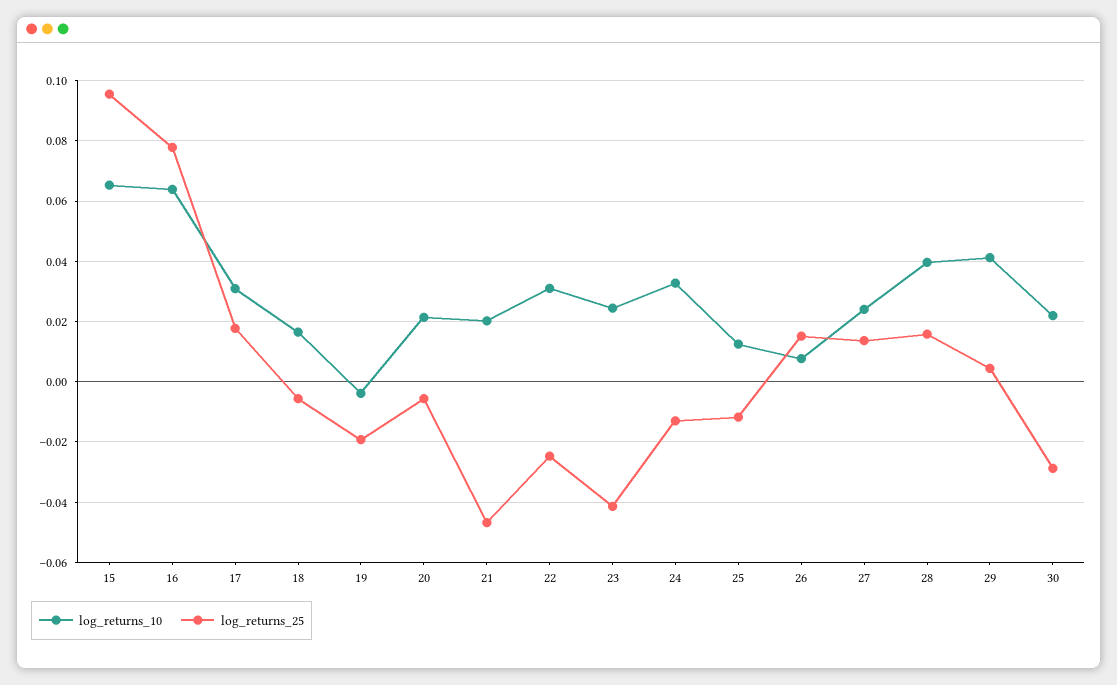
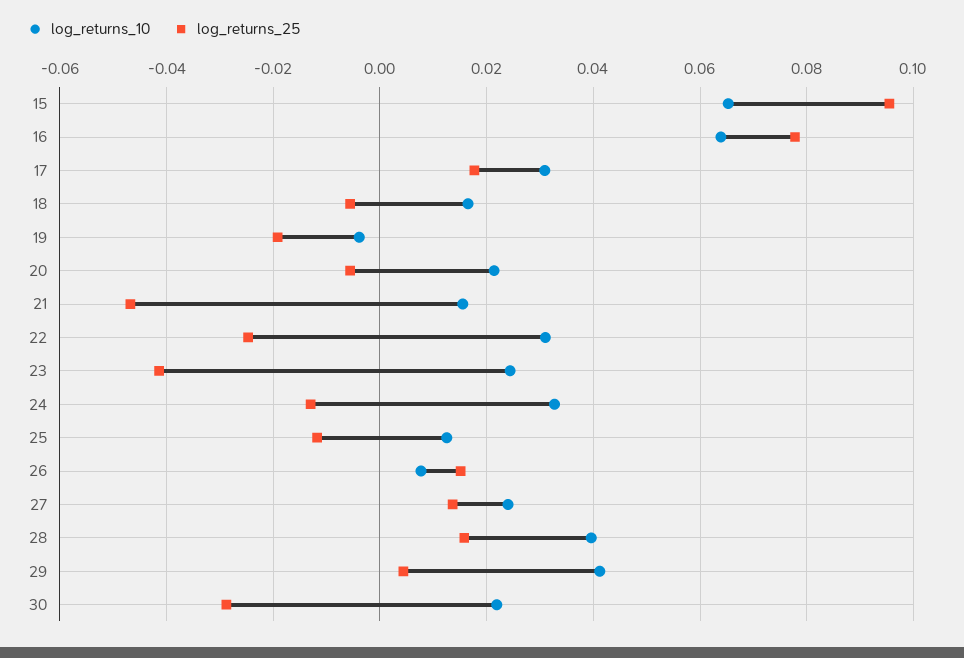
log_returns_10, 21: 0.02 -> 0.016

